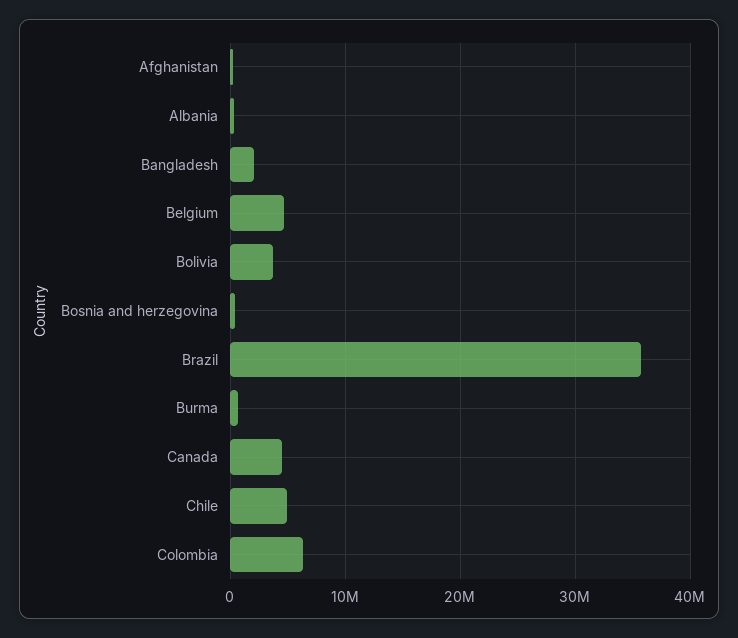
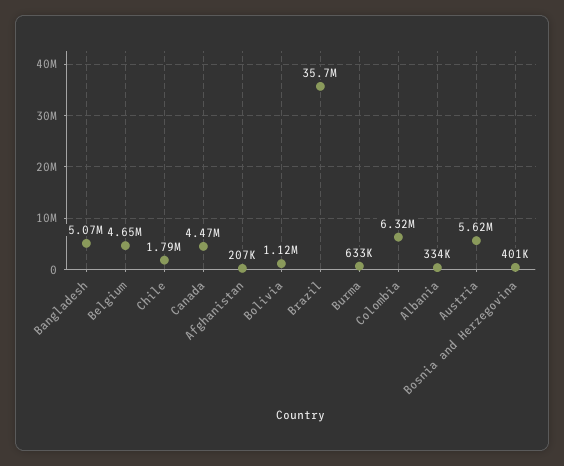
Bangladesh: 2000000 -> 5070000
Bolivia: 4000000 -> 1120000
Chile: 5000000 -> 1790000
Austria: none -> 5620000

